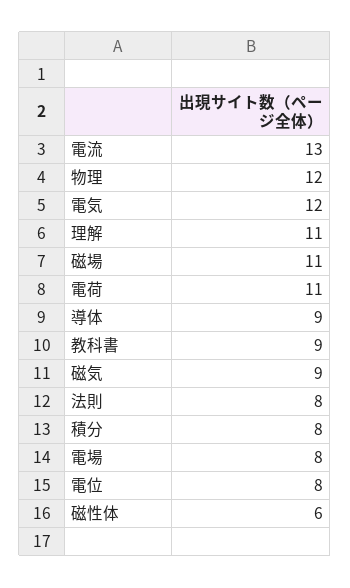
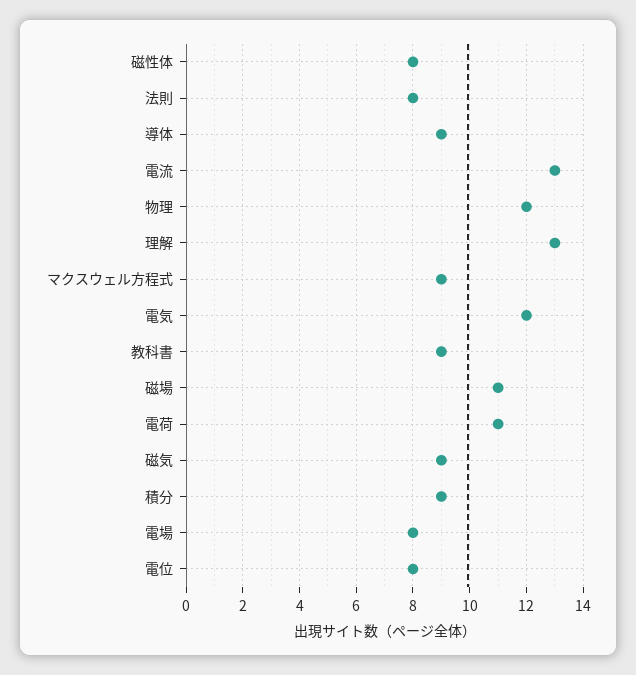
理解: 11 -> 13
積分: 8 -> 9
磁性体: 6 -> 8
マクスウェル方程式: none -> 9

